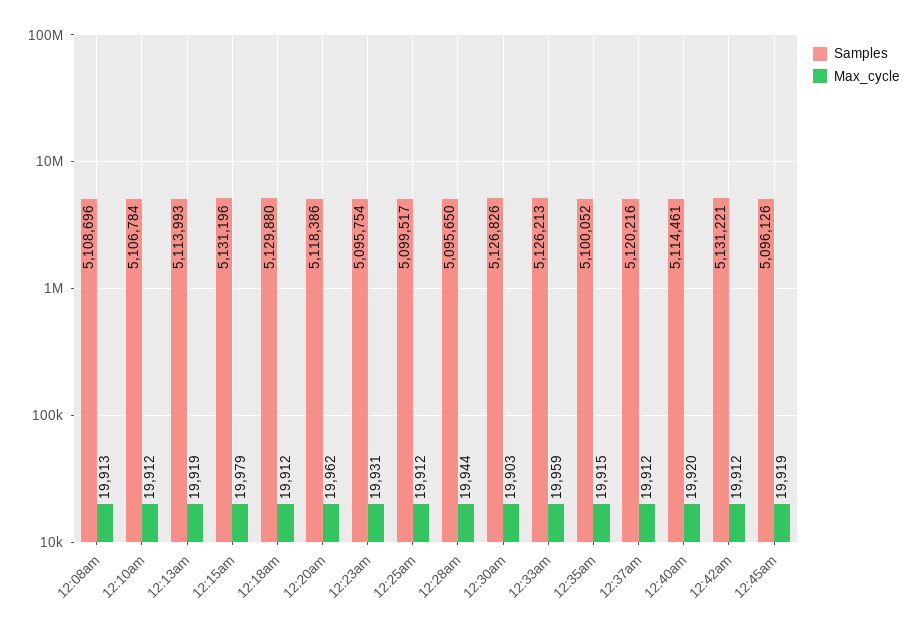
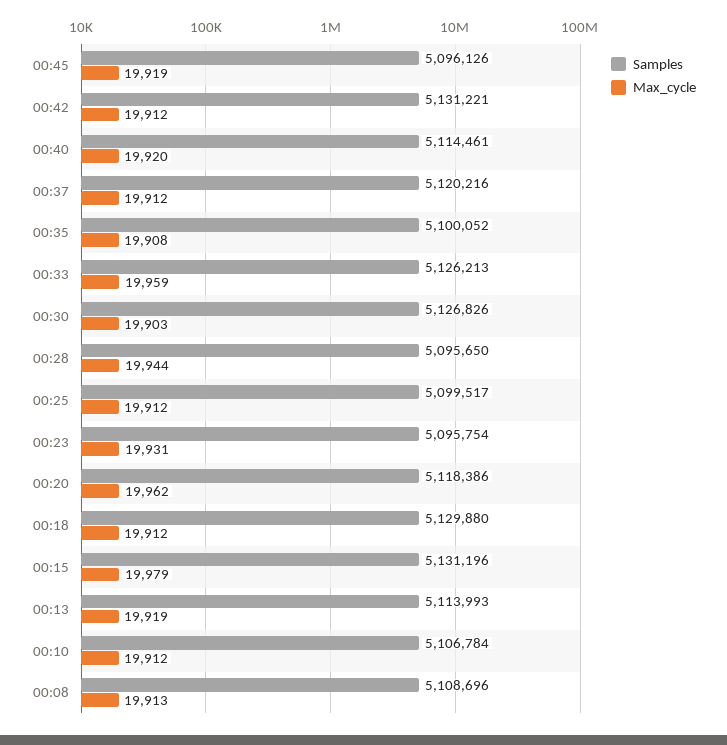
Max_cycle, 12:35am: 19915 -> 19908

